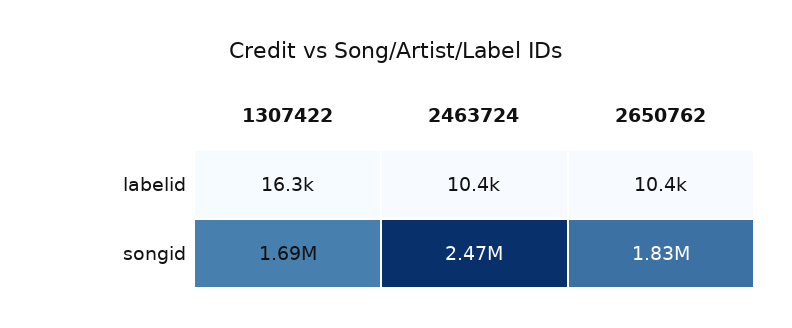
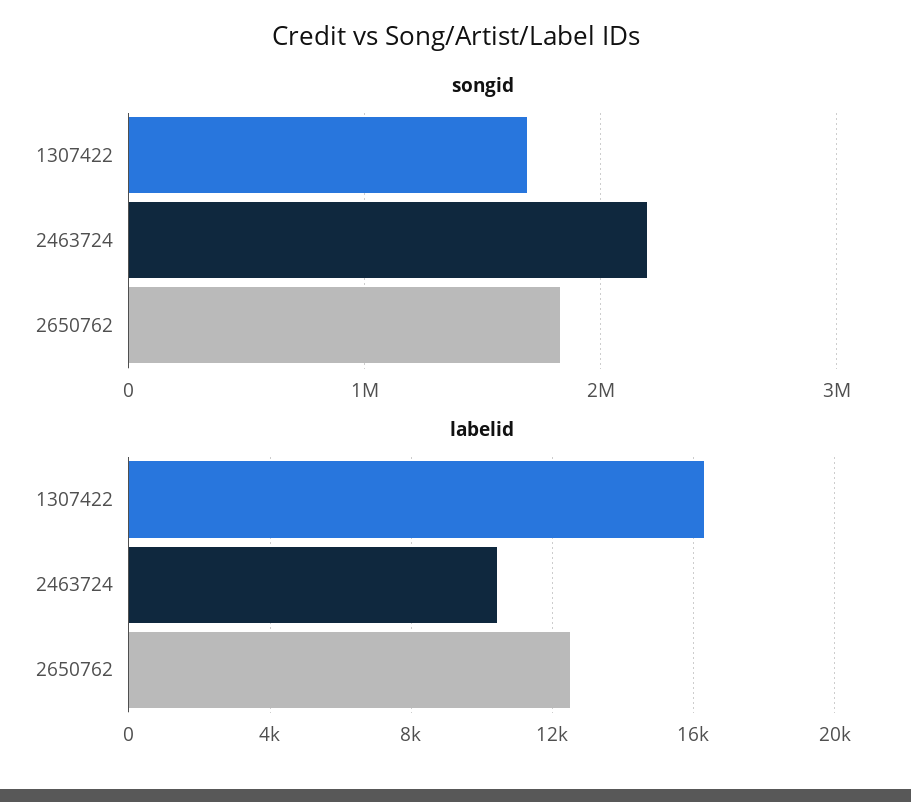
labelid, 2650762: 10400 -> 12500
songid, 2463724: 2470000 -> 2200000

